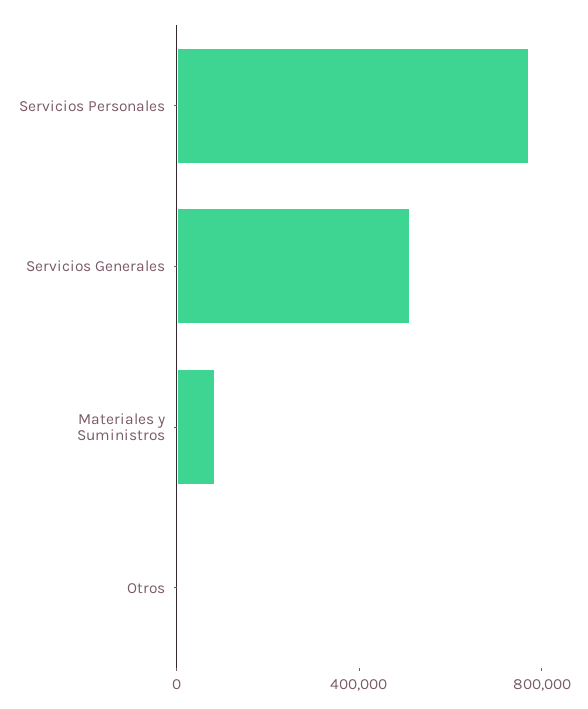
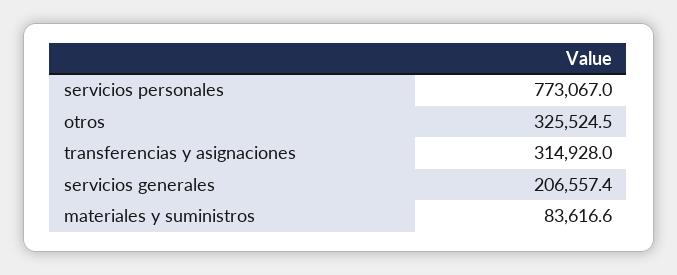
Servicios Generales: 500000 -> 206557.4
Otros: 0 -> 325524.5
transferencias y asignaciones: none -> 314928

